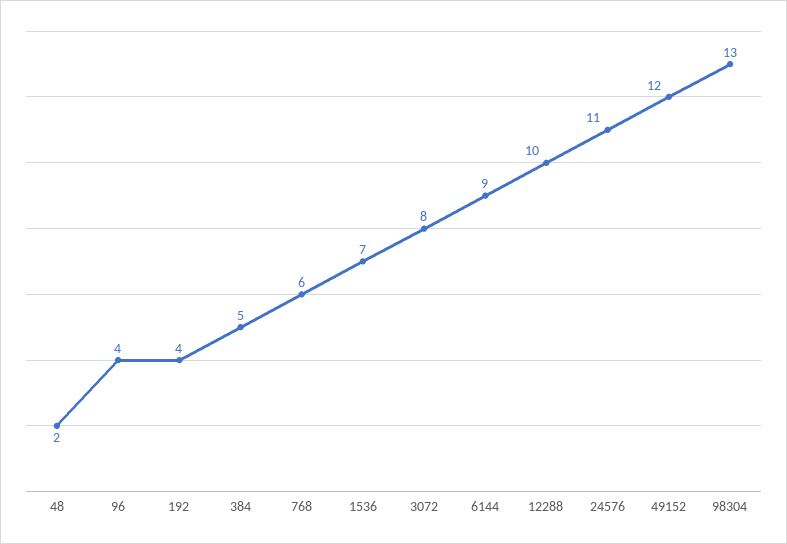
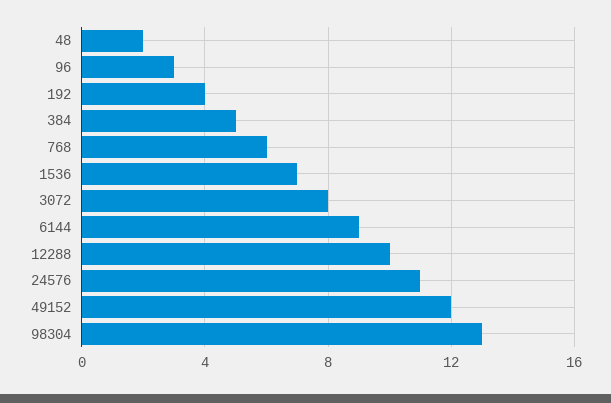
96: 4 -> 3

